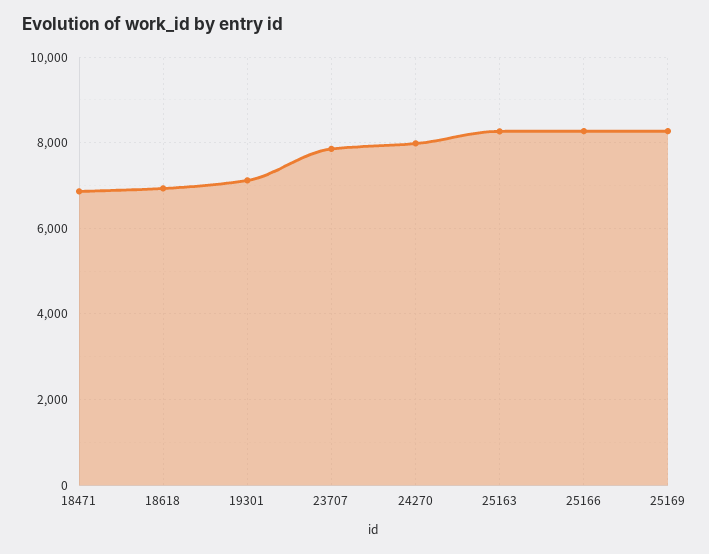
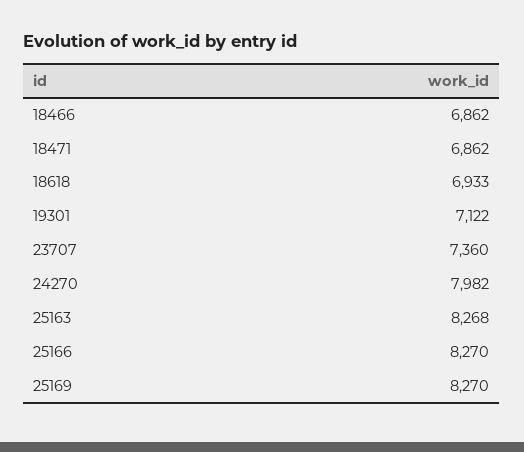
23707: 7800 -> 7360
18466: none -> 6862

